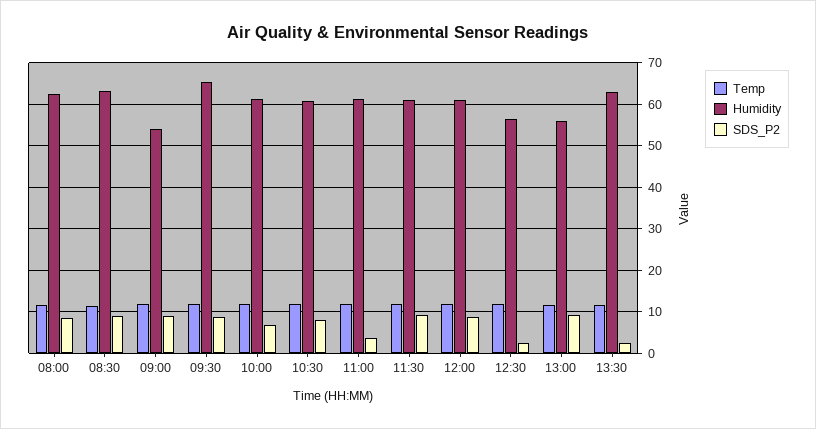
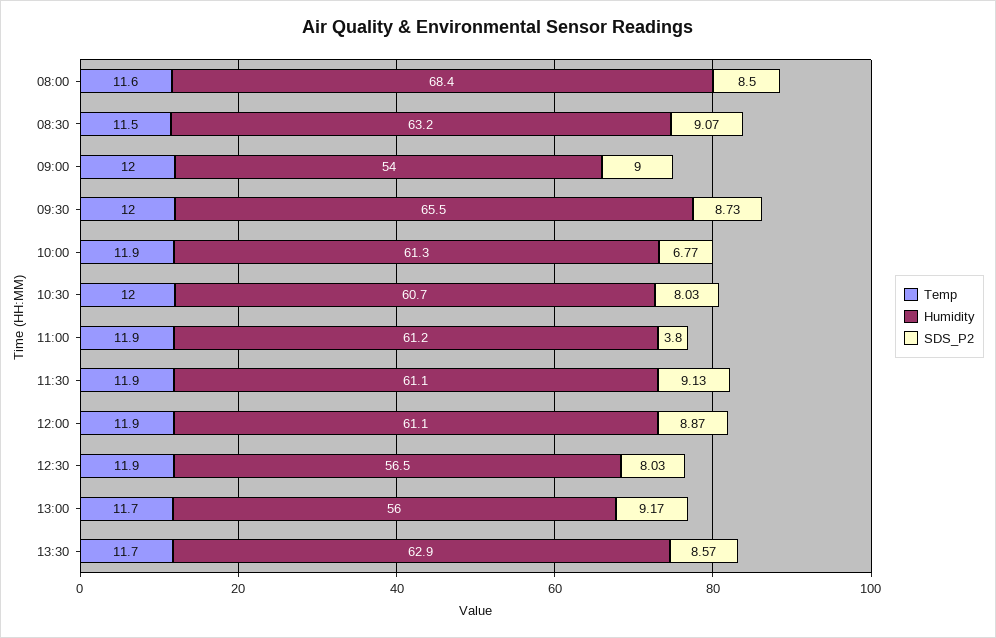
Humidity, 08:00: 62 -> 68.4
SDS_P2, 12:30: 2 -> 8.03
SDS_P2, 13:30: 2 -> 8.57

